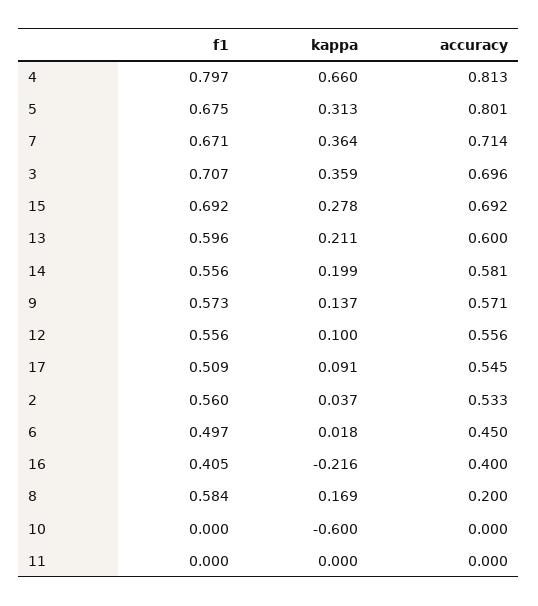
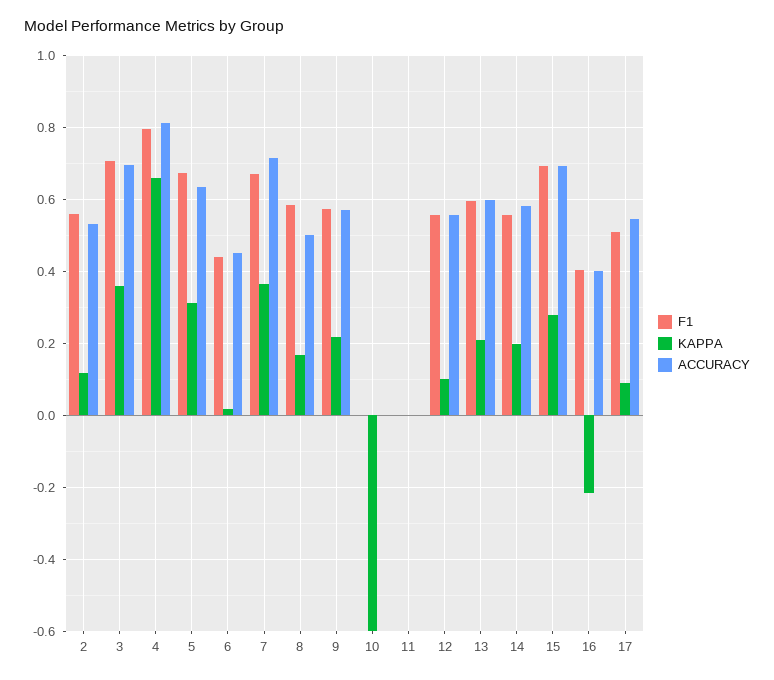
accuracy, 5: 0.801 -> 0.64
kappa, 9: 0.137 -> 0.22
kappa, 2: 0.037 -> 0.12
f1, 6: 0.497 -> 0.44
accuracy, 8: 0.2 -> 0.5

